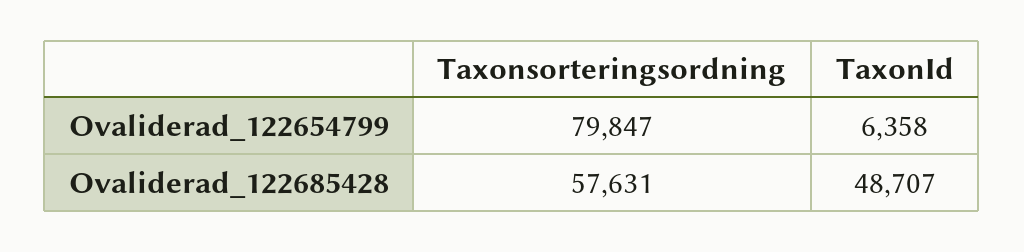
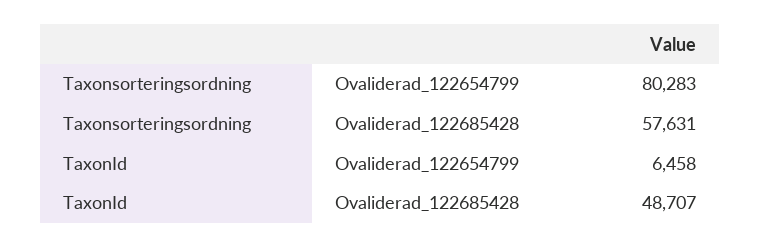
Taxonsorteringsordning, Ovaliderad_122654799: 79847 -> 80283
TaxonId, Ovaliderad_122654799: 6358 -> 6458

